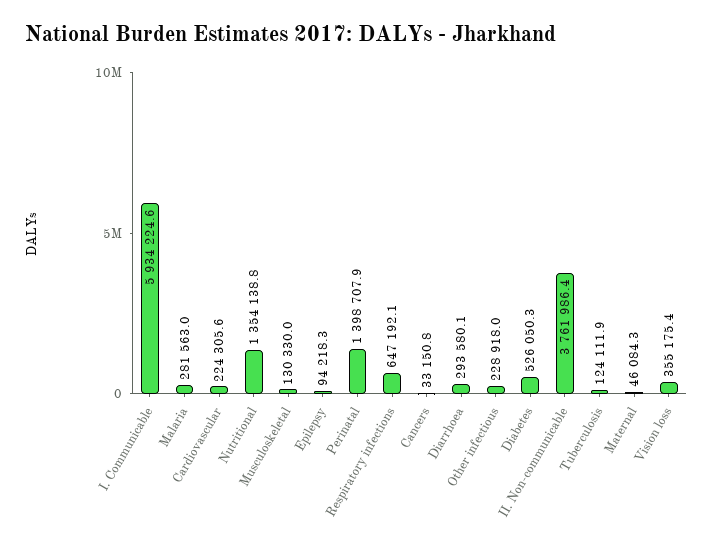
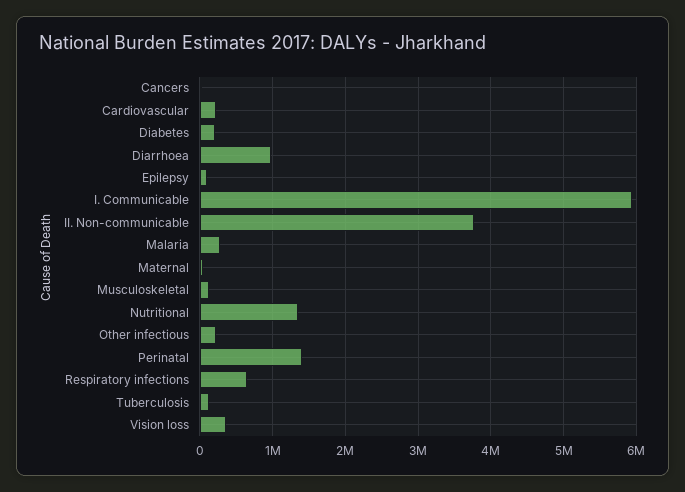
Diarrhoea: 293580.1 -> 1000000
Diabetes: 526050.3 -> 200000

